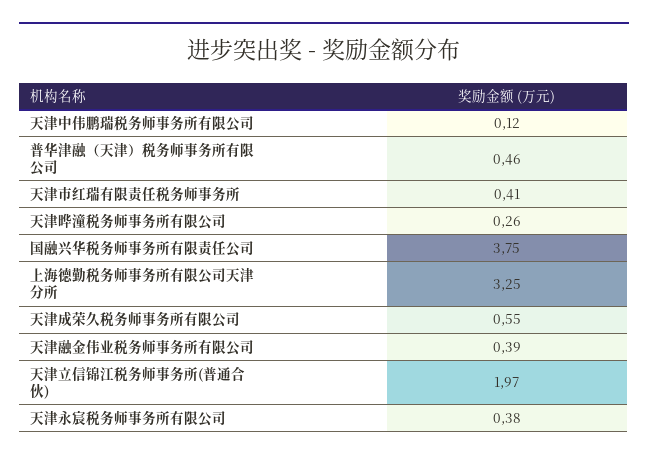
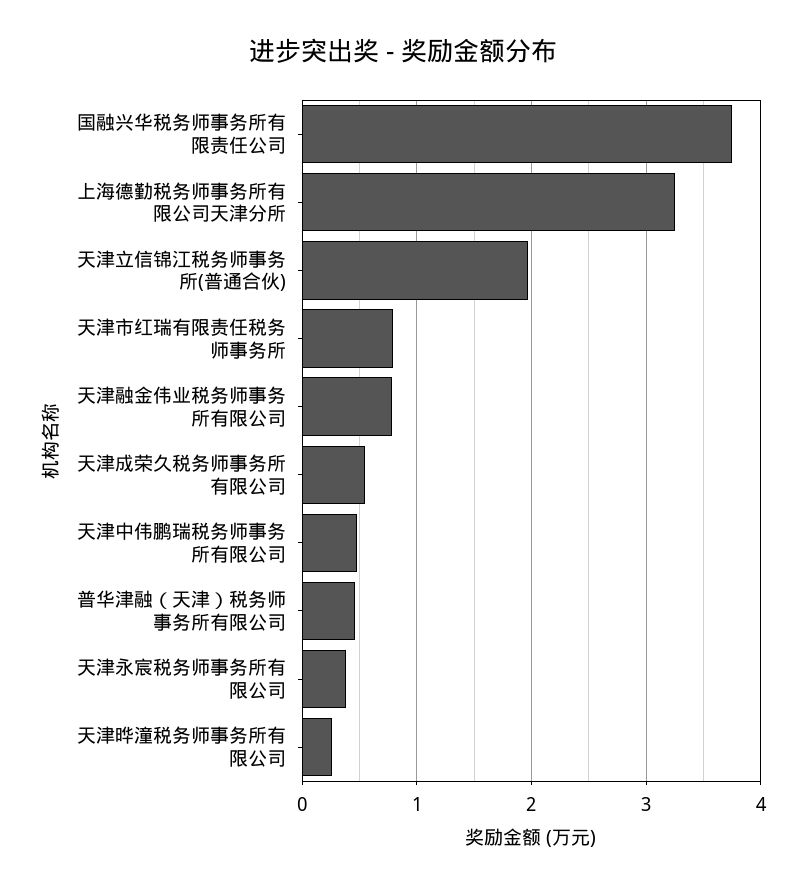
天津中伟鹏瑞税务师事务所有限公司: 0.12 -> 0.5
天津市红瑞有限责任税务师事务所: 0.41 -> 0.8
天津融金伟业税务师事务所有限公司: 0.39 -> 0.8

